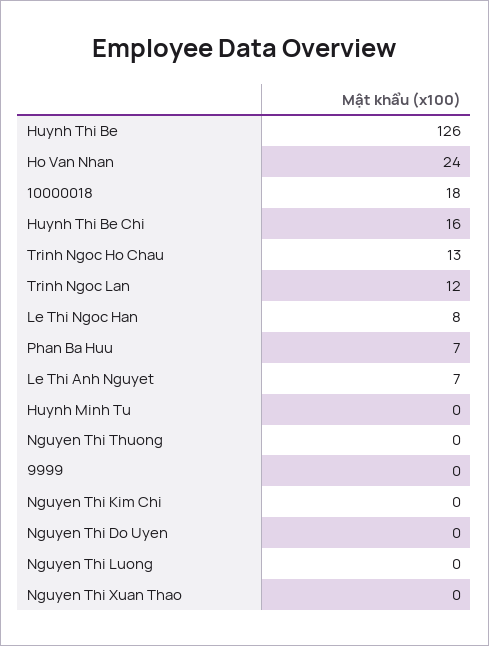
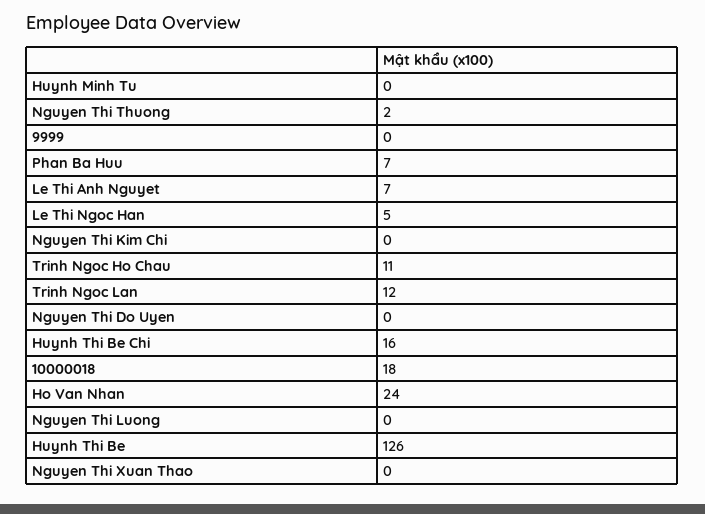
Trinh Ngoc Ho Chau: 13 -> 11
Le Thi Ngoc Han: 8 -> 5
Nguyen Thi Thuong: 0 -> 2

